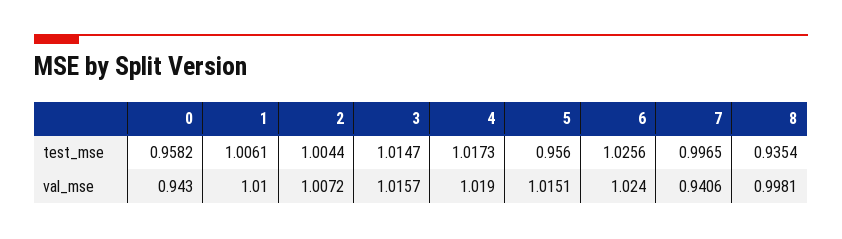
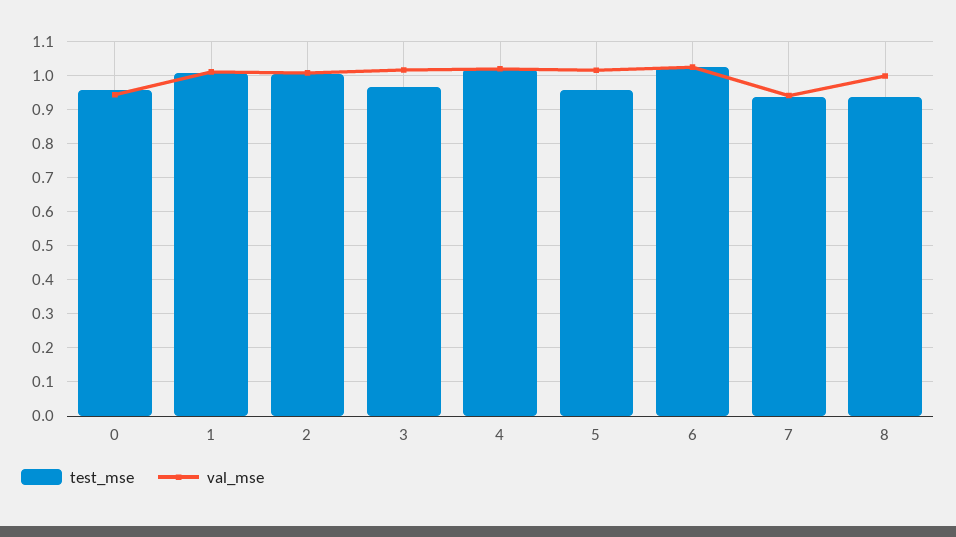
test_mse, 3: 1.0147 -> 0.96
test_mse, 7: 0.9965 -> 0.94

